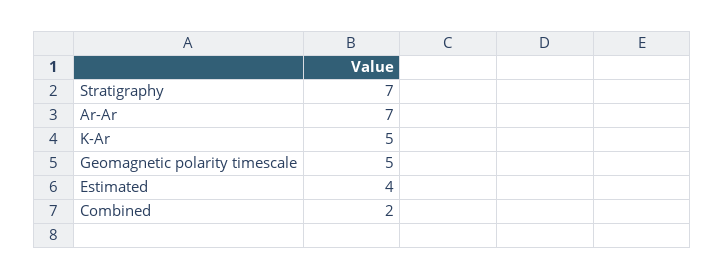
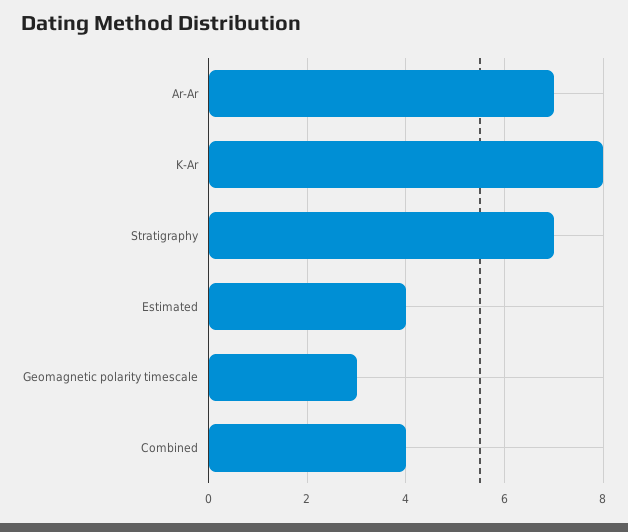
K-Ar: 5 -> 8
Geomagnetic polarity timescale: 5 -> 3
Combined: 2 -> 4

